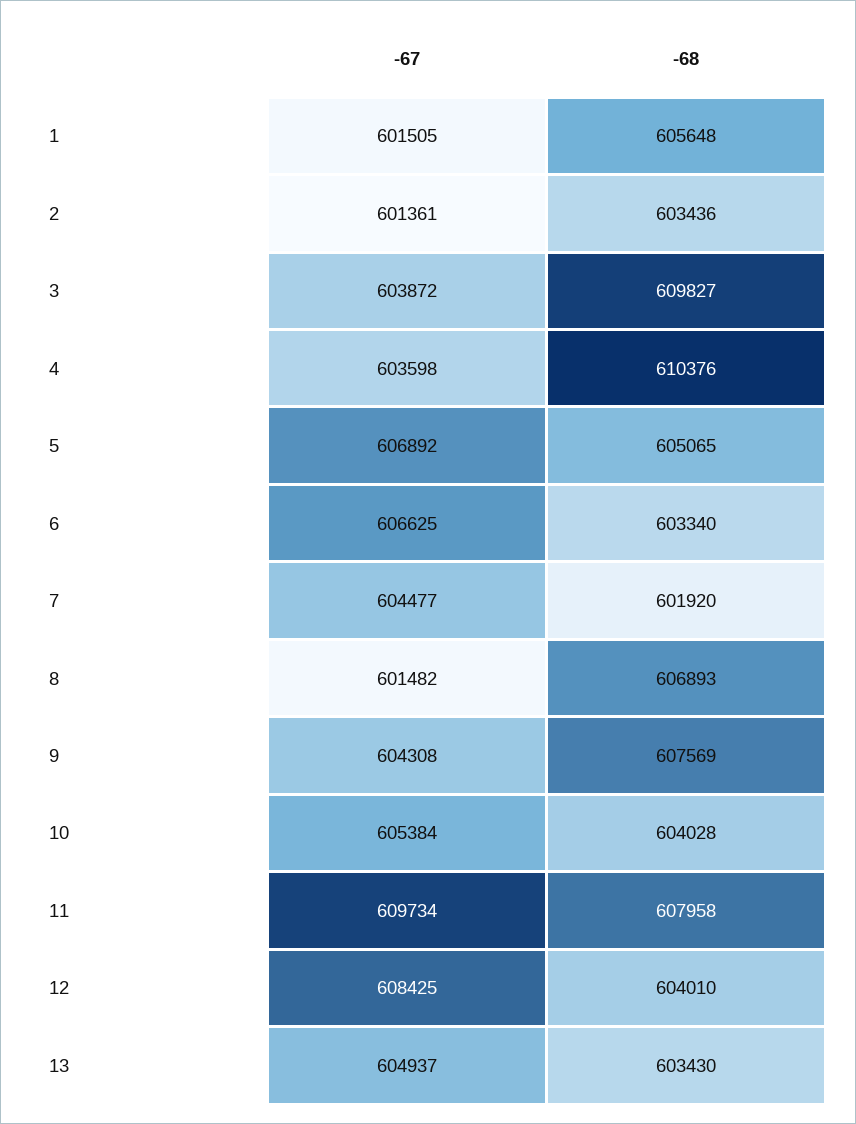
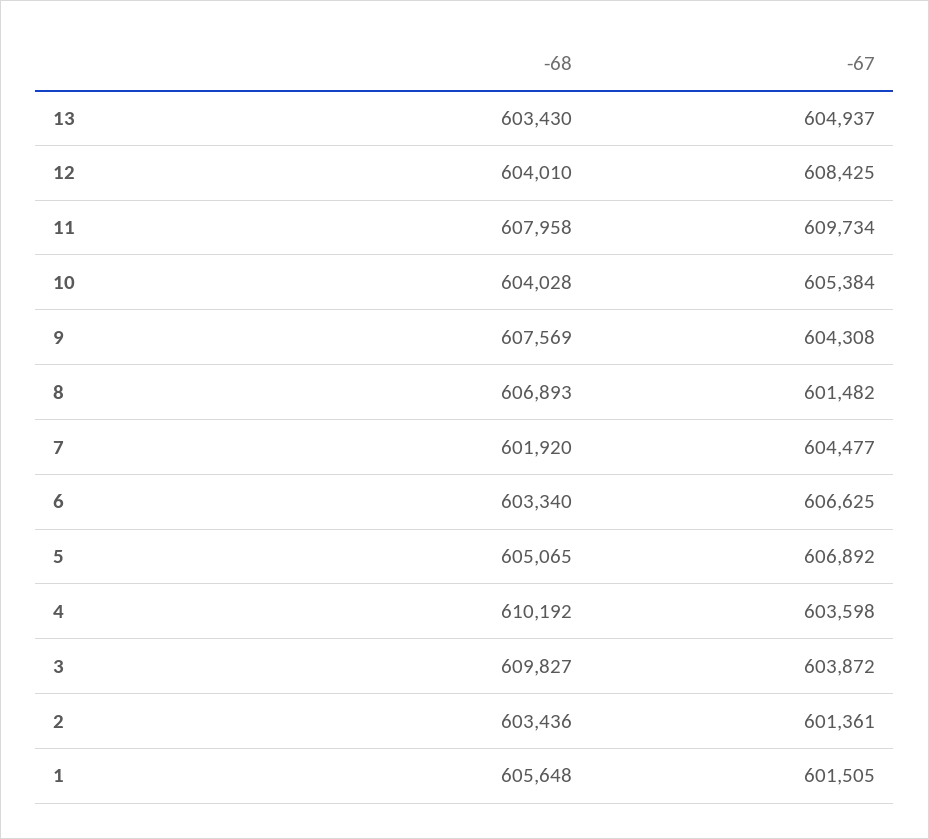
-68, 4: 610376 -> 610192

